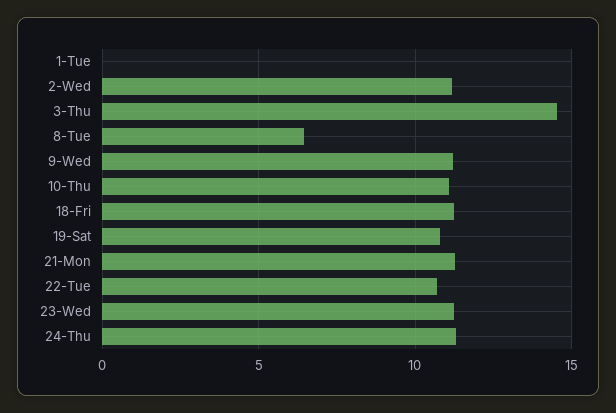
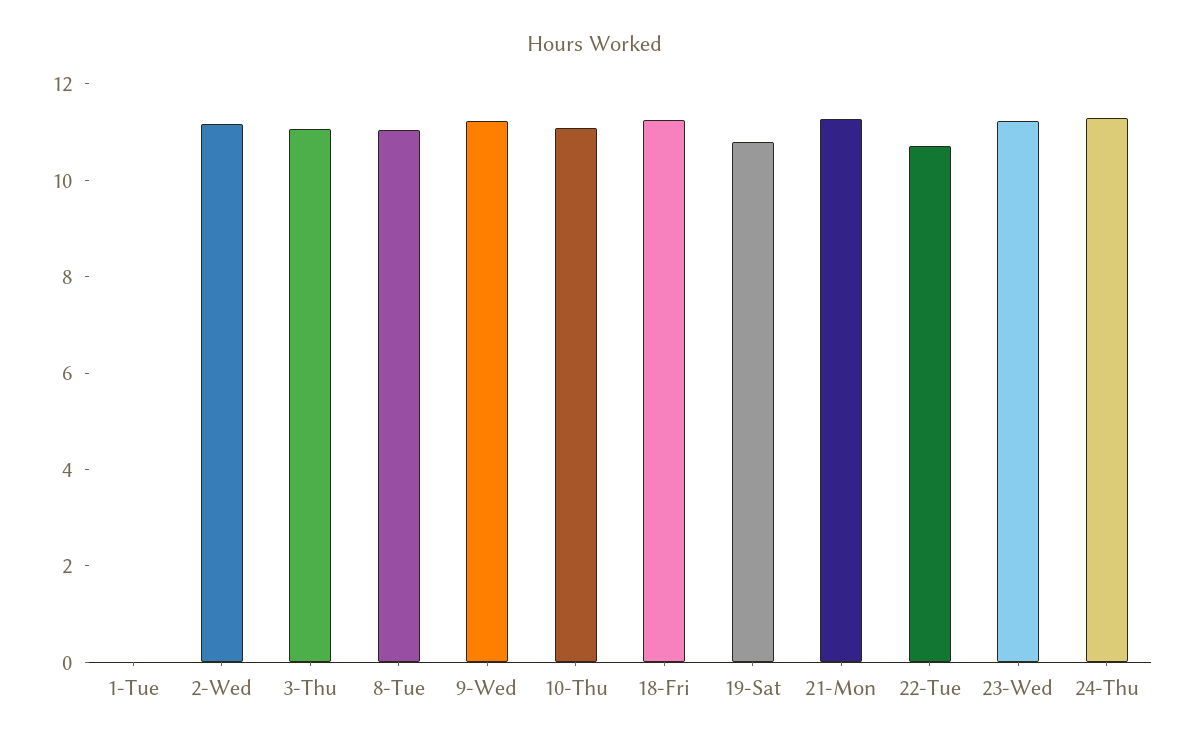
3-Thu: 14.5 -> 11
8-Tue: 6.5 -> 11

